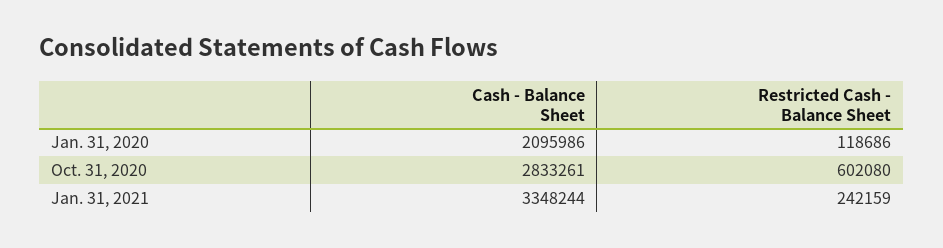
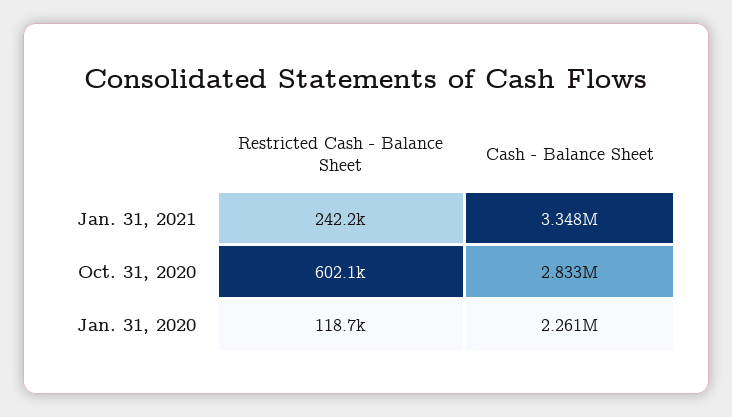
Cash - Balance Sheet, Jan. 31, 2020: 2095986 -> 2261000

